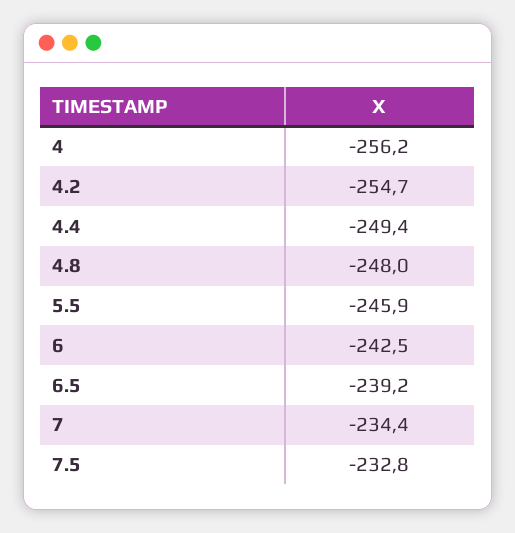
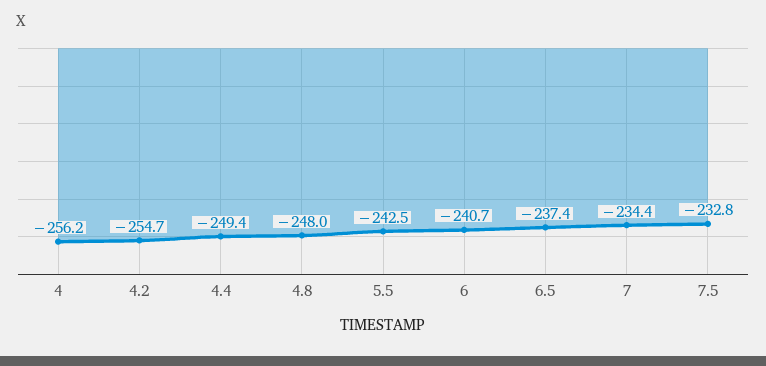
5.5: -245.9 -> -242.5
6: -242.5 -> -240.7
6.5: -239.2 -> -237.4

